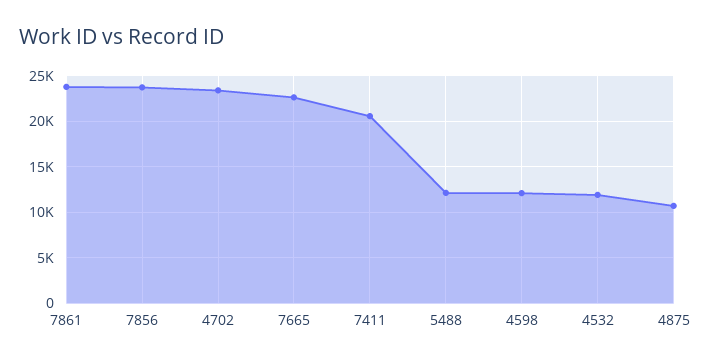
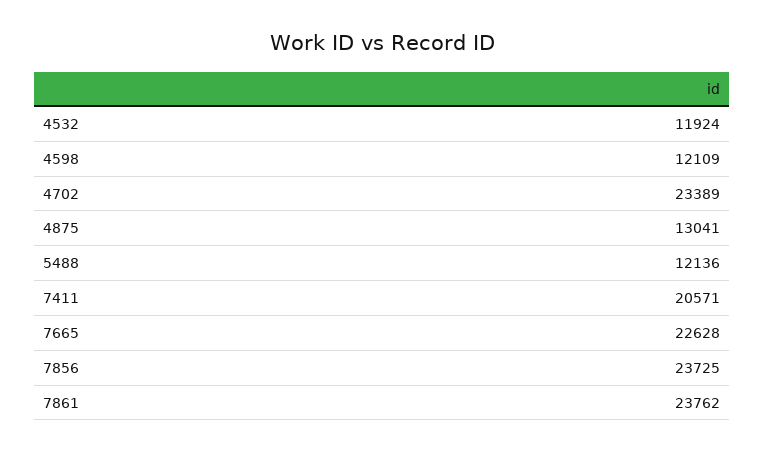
4875: 11000 -> 13041

